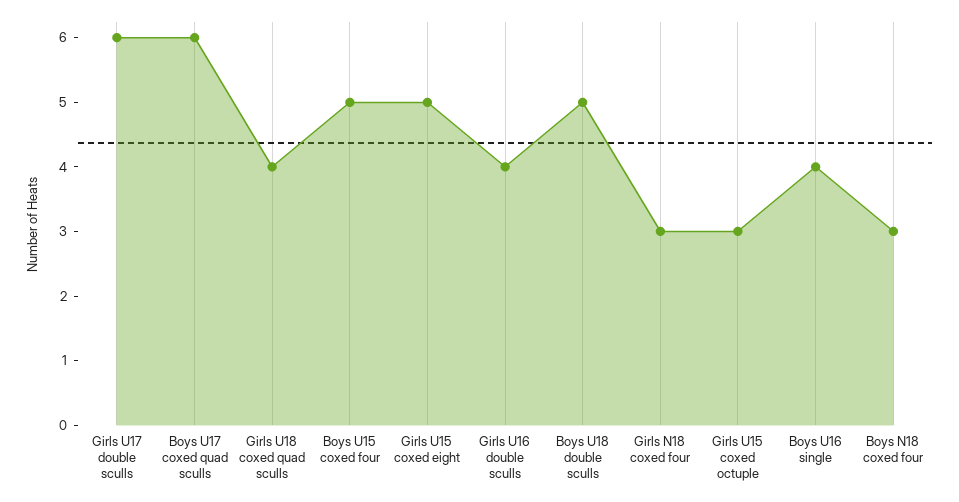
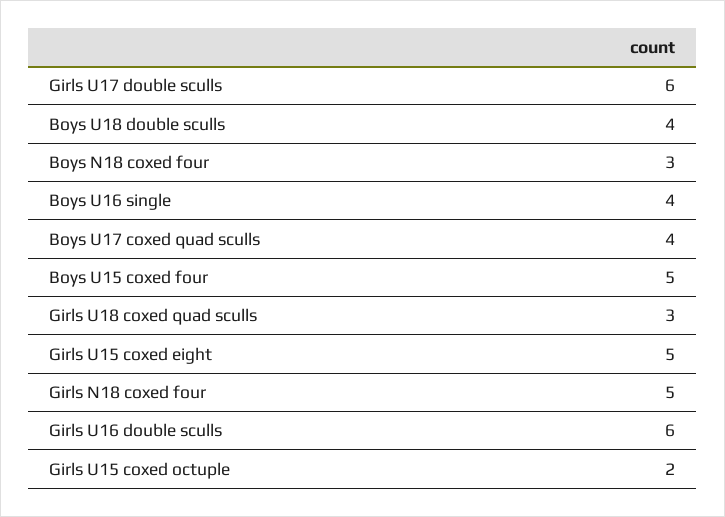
Boys U17 coxed quad sculls: 6 -> 4
Girls U18 coxed quad sculls: 4 -> 3
Girls U16 double sculls: 4 -> 6
Boys U18 double sculls: 5 -> 4
Girls N18 coxed four: 3 -> 5
Girls U15 coxed octuple: 3 -> 2

